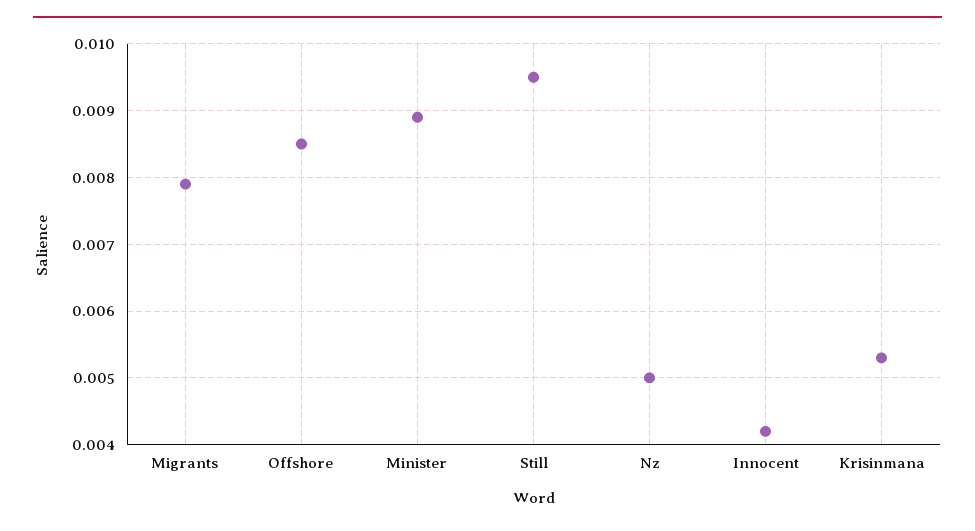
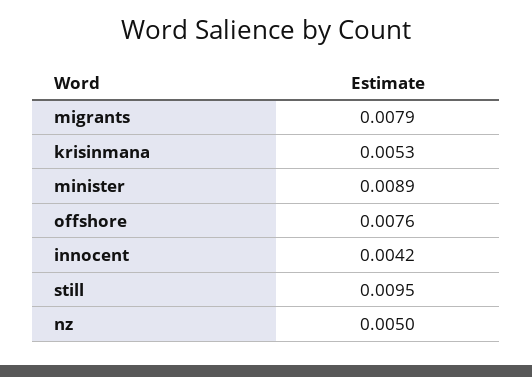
Offshore: 0.0085 -> 0.0076

